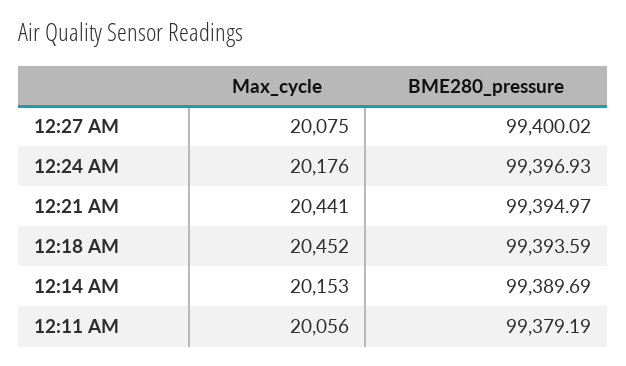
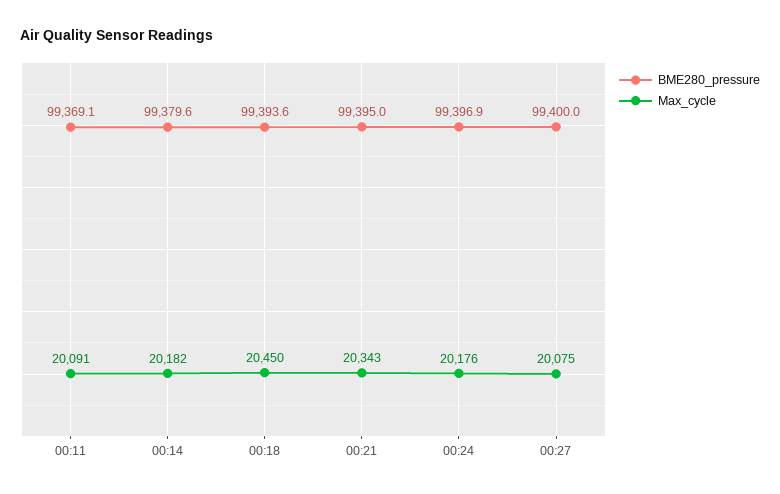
Max_cycle, 12:21 AM: 20441 -> 20343
Max_cycle, 12:18 AM: 20452 -> 20450
Max_cycle, 12:14 AM: 20153 -> 20182
BME280_pressure, 12:14 AM: 99389.69 -> 99379.6
Max_cycle, 12:11 AM: 20056 -> 20091
BME280_pressure, 12:11 AM: 99379.19 -> 99369.1

